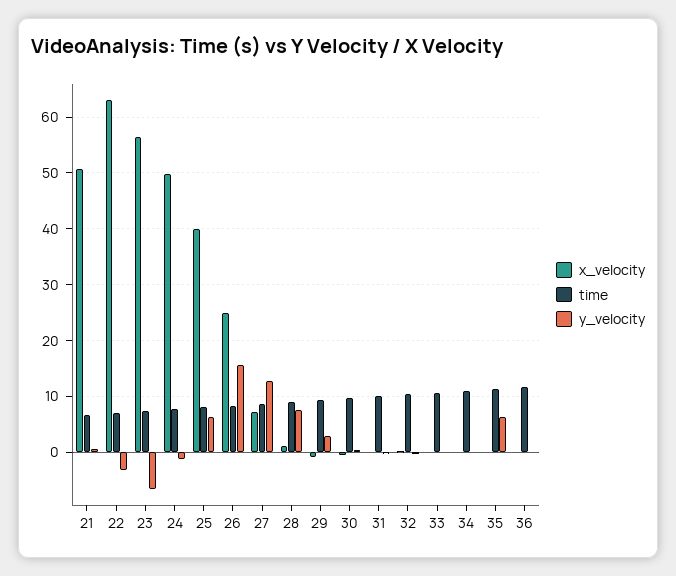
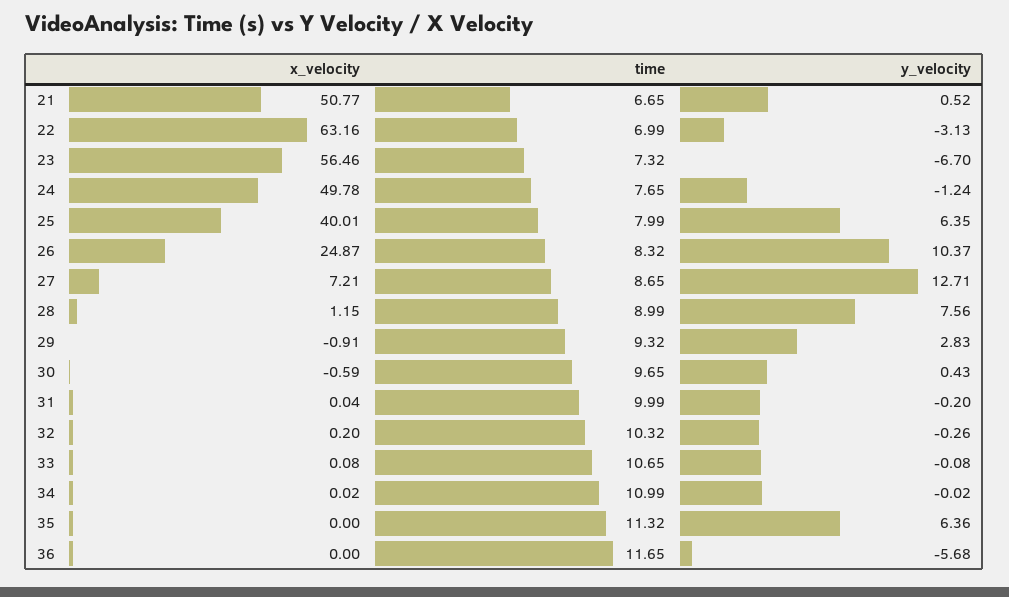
y_velocity, 26: 16 -> 10.37
y_velocity, 36: 0 -> -5.68

